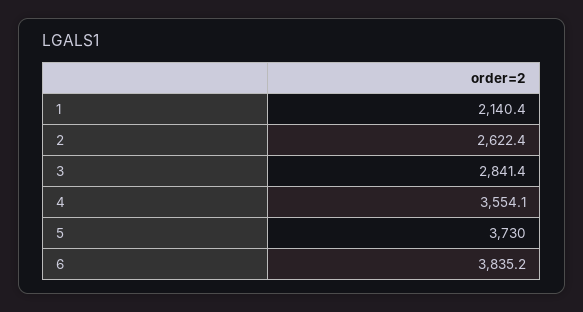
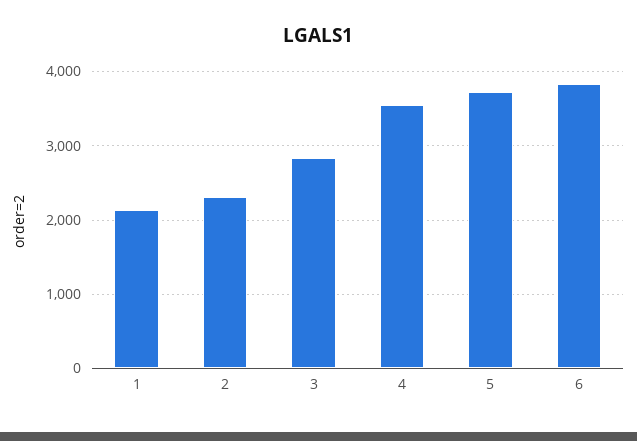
2: 2622.4 -> 2300

